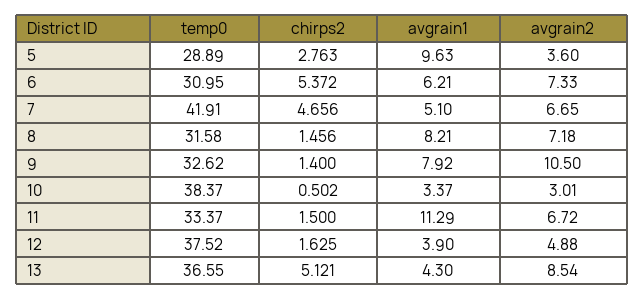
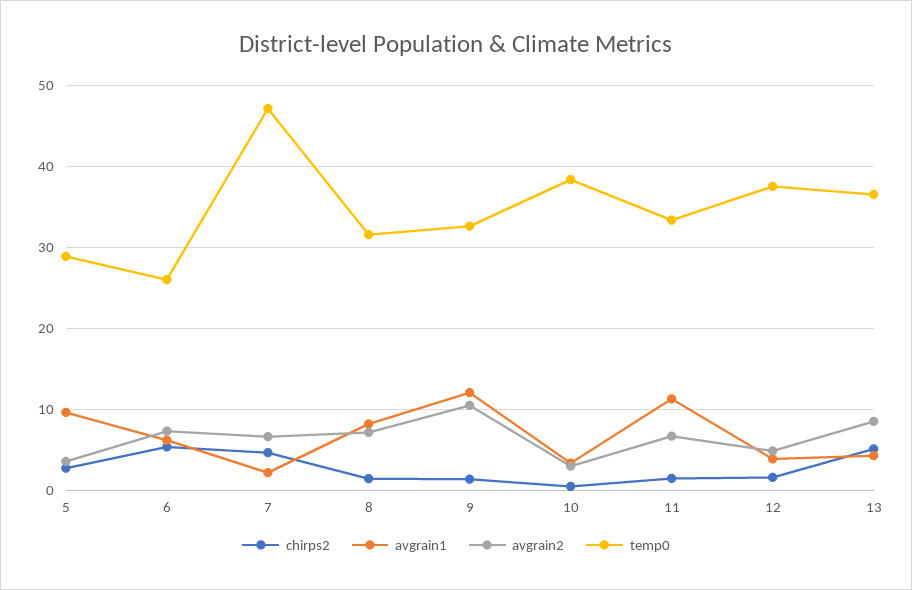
temp0, 6: 30.95 -> 26
temp0, 7: 41.91 -> 47
avgrain1, 7: 5.1 -> 2
avgrain1, 9: 7.92 -> 12

